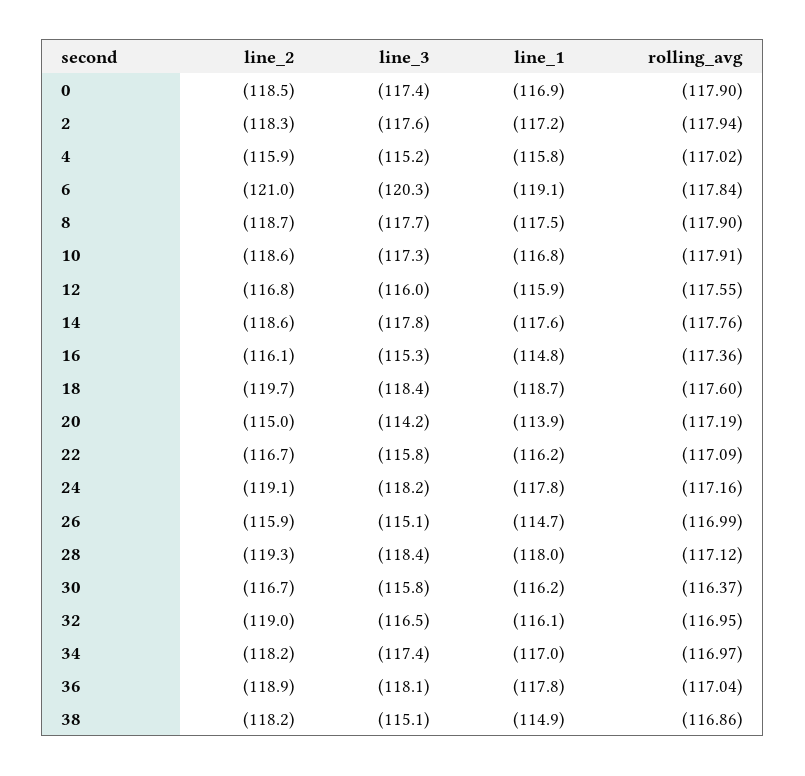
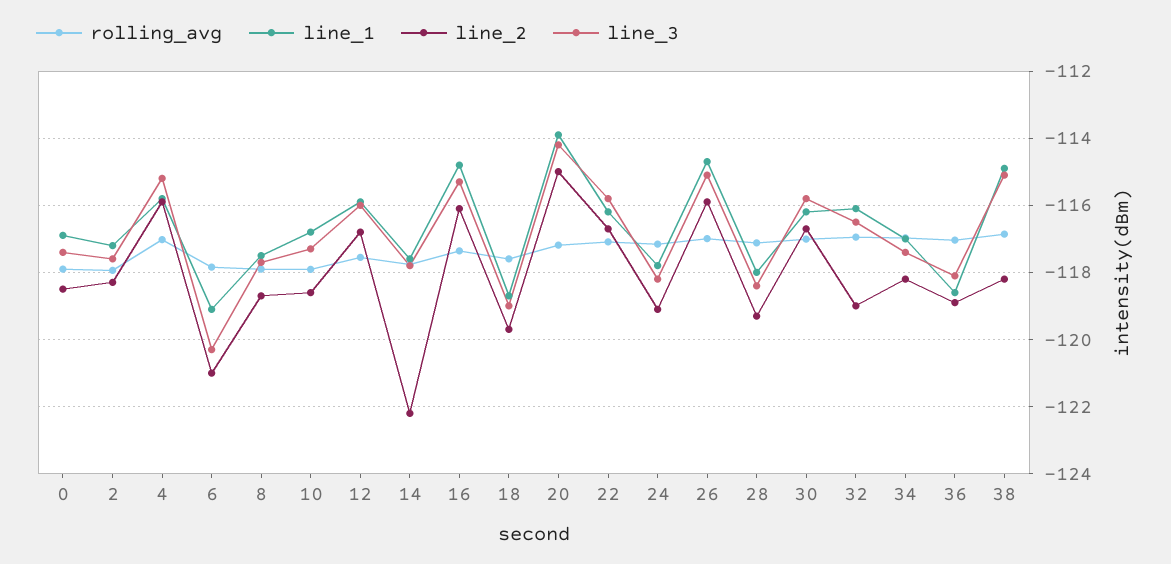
line_2, 14: -118.6 -> -122.2
line_3, 18: -118.4 -> -119
rolling_avg, 30: -116.37 -> -117
line_1, 36: -117.8 -> -118.6

